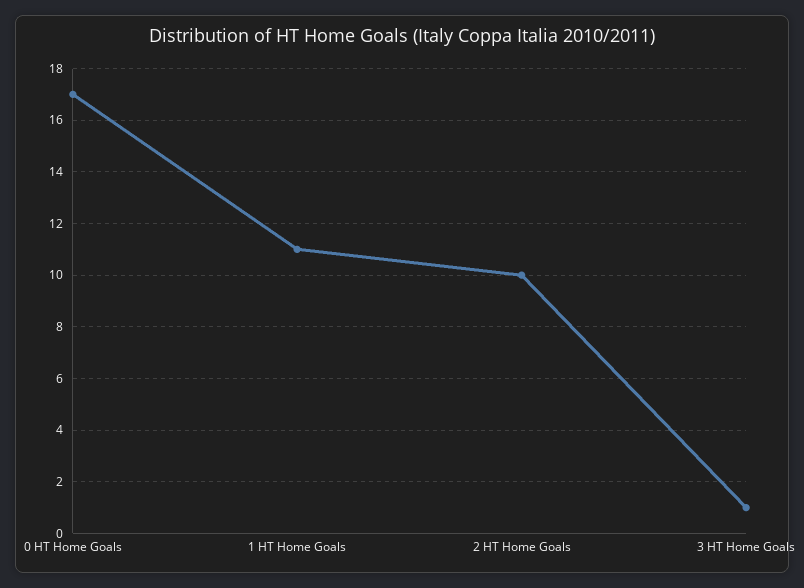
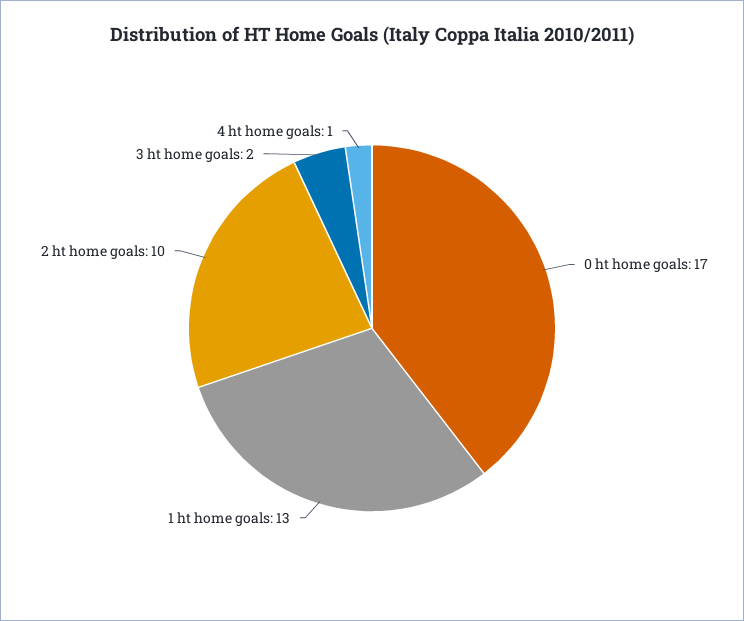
1 HT Home Goals: 11 -> 13
3 HT Home Goals: 1 -> 2
4 ht home goals: none -> 1

